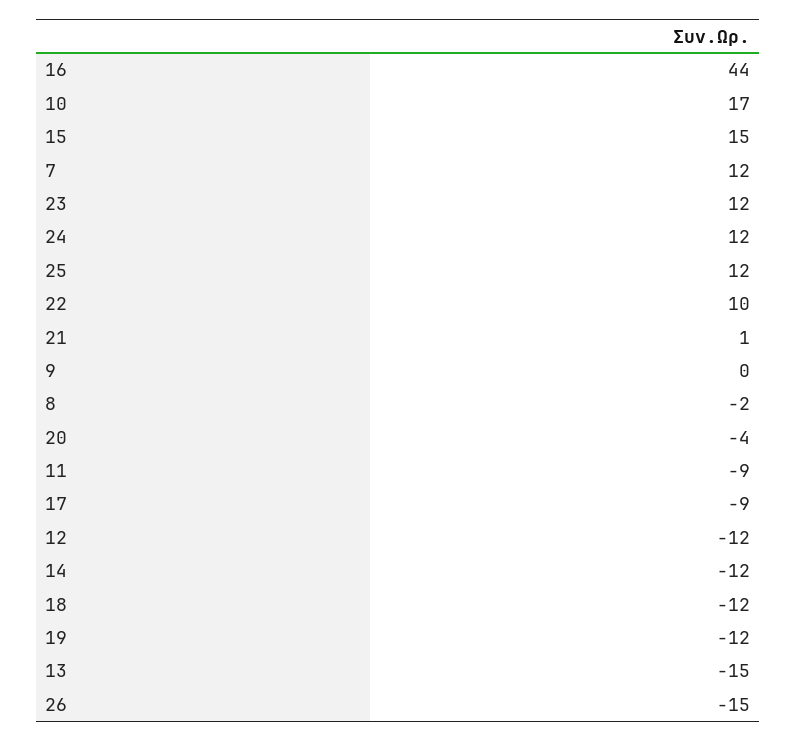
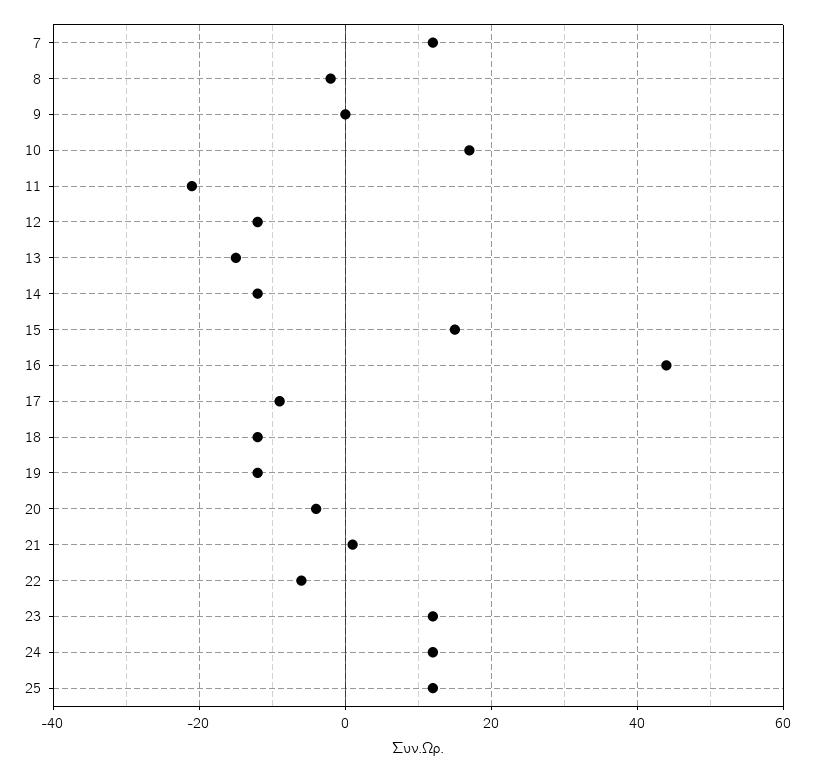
22: 10 -> -5
11: -9 -> -20
26: -15 -> none

